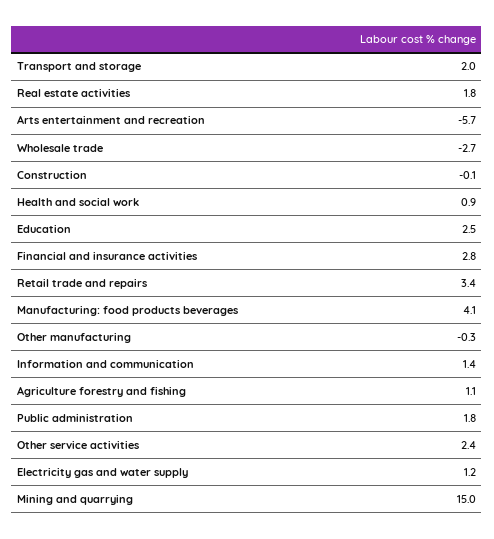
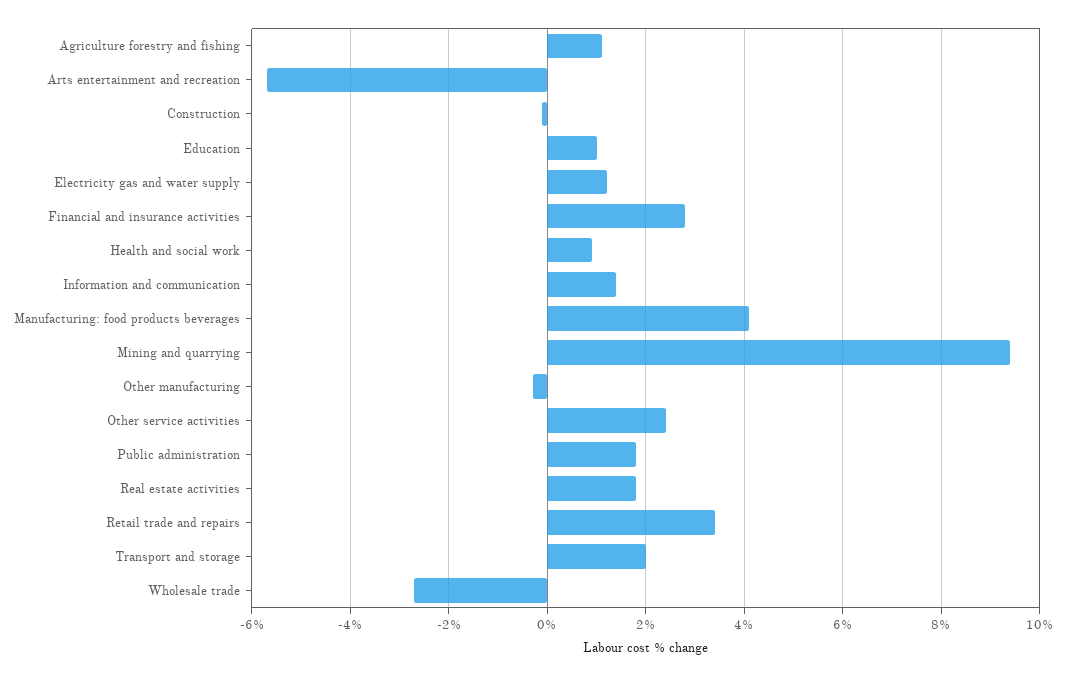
Education: 2.5 -> 1
Mining and quarrying: 15 -> 9.5

